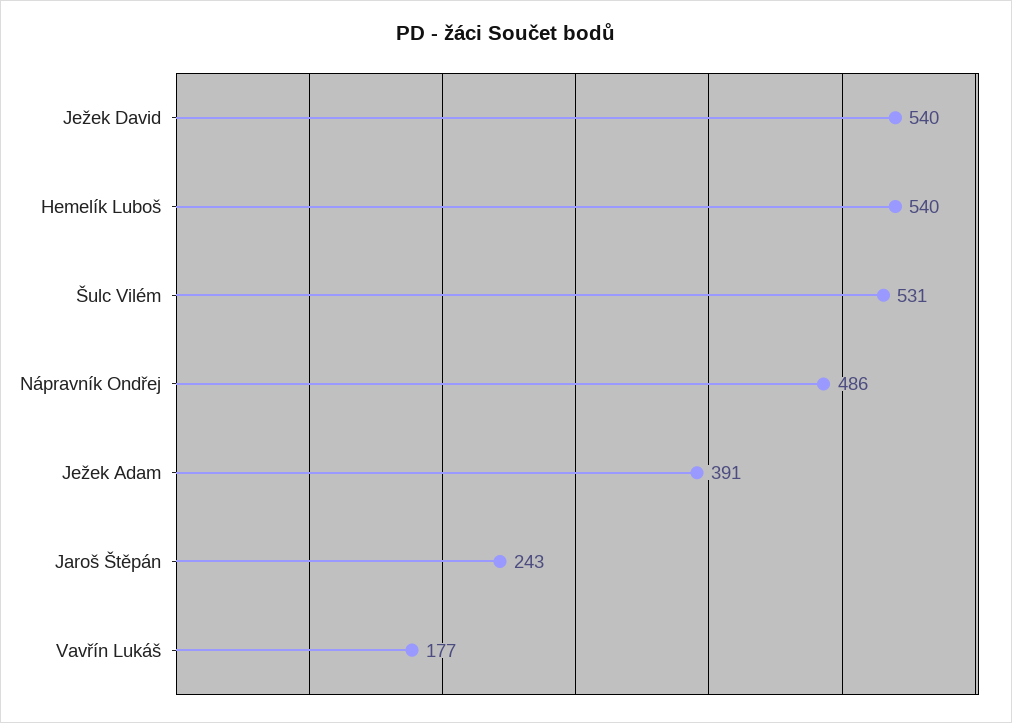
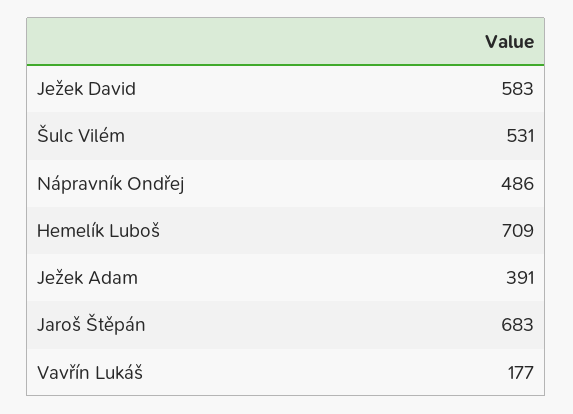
Ježek David: 540 -> 583
Hemelík Luboš: 540 -> 709
Jaroš Štěpán: 243 -> 683

